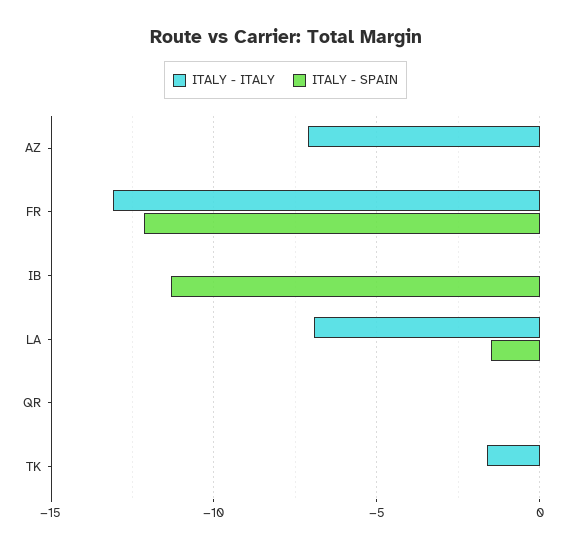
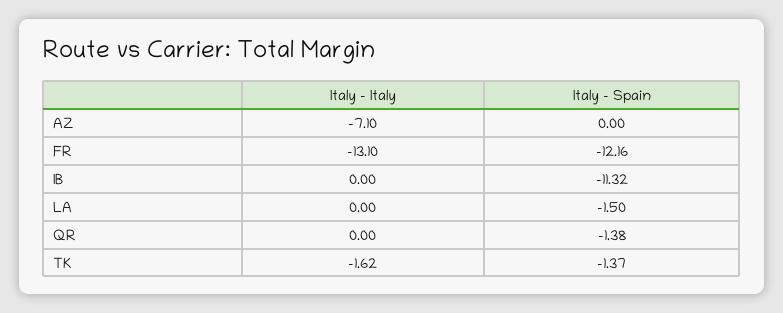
ITALY - ITALY, LA: -7 -> 0
ITALY - SPAIN, QR: 0 -> -1.38
ITALY - SPAIN, TK: 0 -> -1.37

